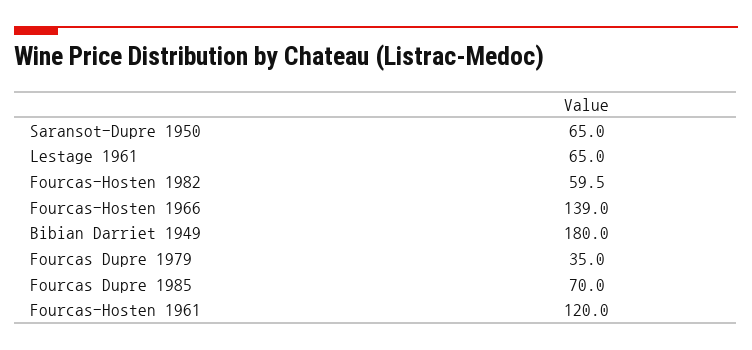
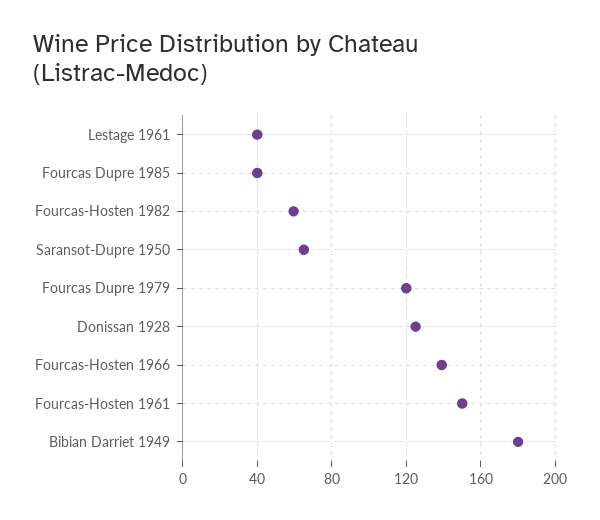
Lestage 1961: 65 -> 40
Fourcas Dupre 1979: 35 -> 120
Fourcas Dupre 1985: 70 -> 40
Fourcas-Hosten 1961: 120 -> 150
Donissan 1928: none -> 125

